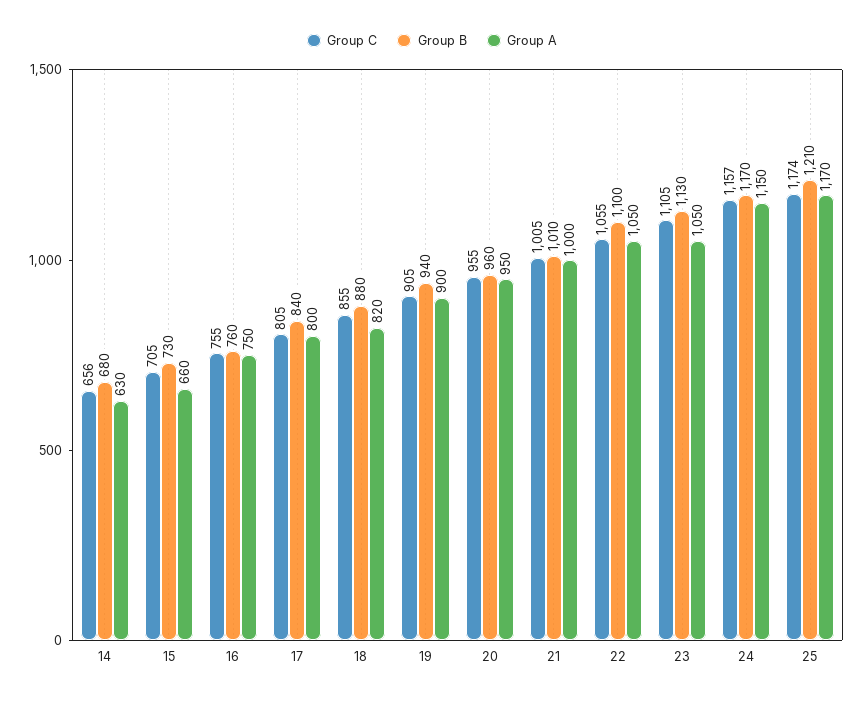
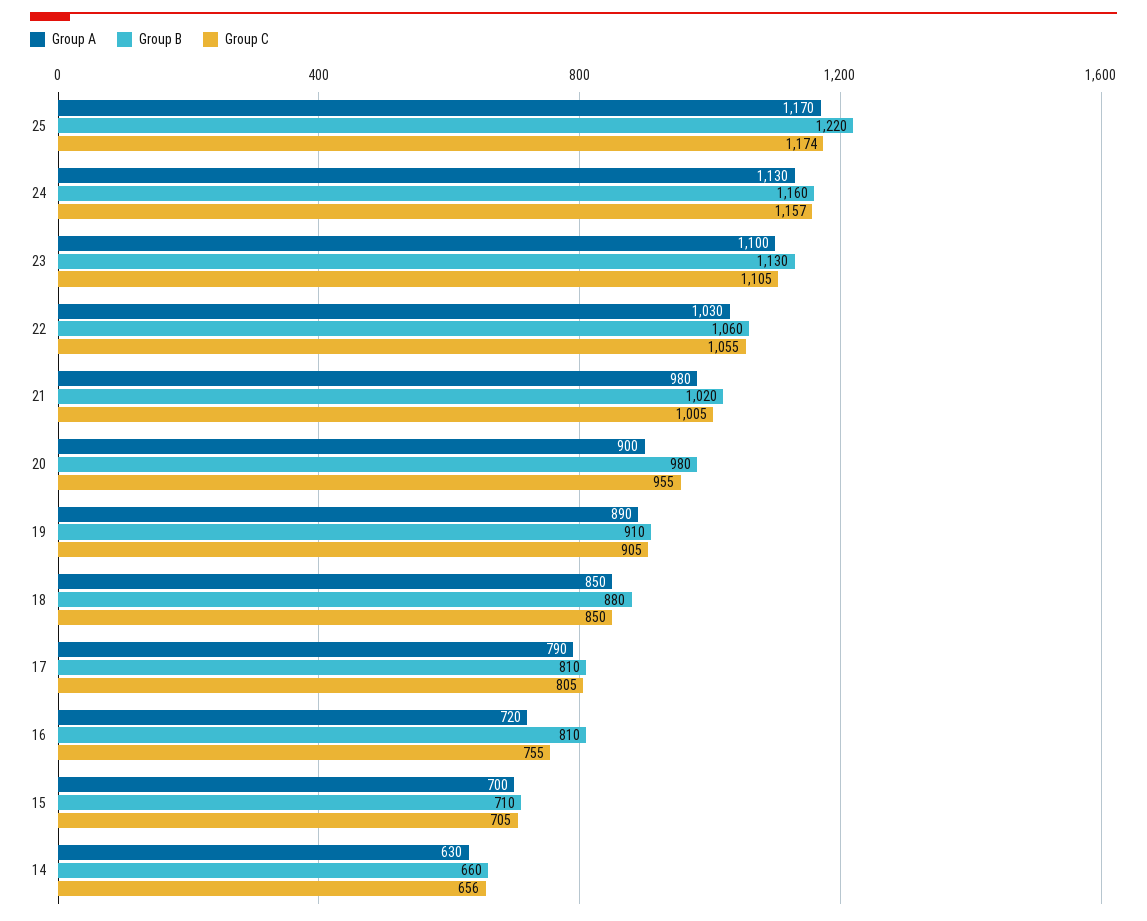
Group B, 14: 680 -> 660
Group B, 15: 730 -> 710
Group A, 15: 660 -> 700
Group B, 16: 760 -> 810
Group A, 16: 750 -> 720
Group B, 17: 840 -> 810
Group A, 17: 800 -> 790
Group C, 18: 855 -> 850
Group A, 18: 820 -> 850
Group B, 19: 940 -> 910
Group A, 19: 900 -> 890
Group B, 20: 960 -> 980
Group A, 20: 950 -> 900
Group B, 21: 1010 -> 1020
Group A, 21: 1000 -> 980
Group B, 22: 1100 -> 1060
Group A, 22: 1050 -> 1030
Group A, 23: 1050 -> 1100
Group B, 24: 1170 -> 1160
Group A, 24: 1150 -> 1130
Group B, 25: 1210 -> 1220

